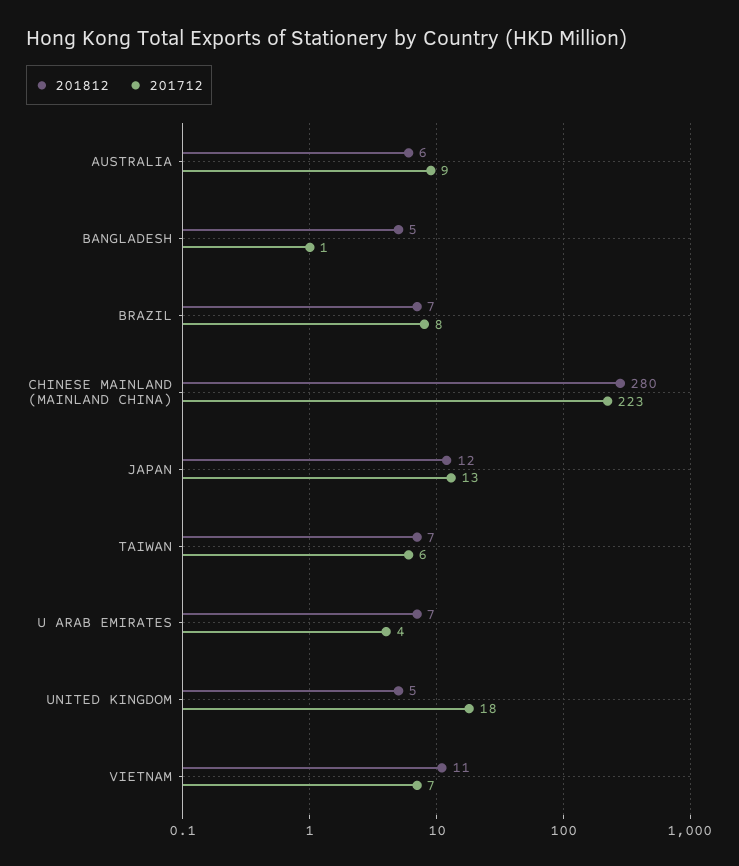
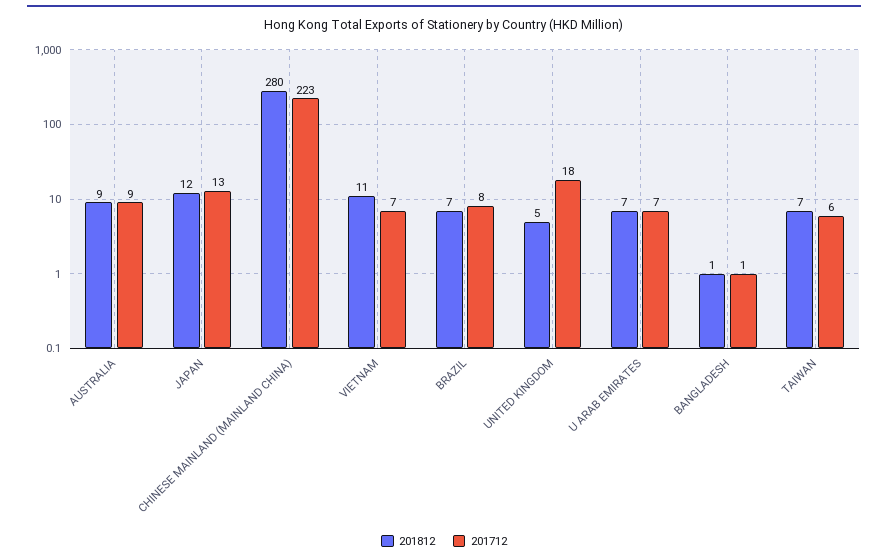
201812, AUSTRALIA: 6 -> 9
201812, BANGLADESH: 5 -> 1
201712, U ARAB EMIRATES: 4 -> 7

